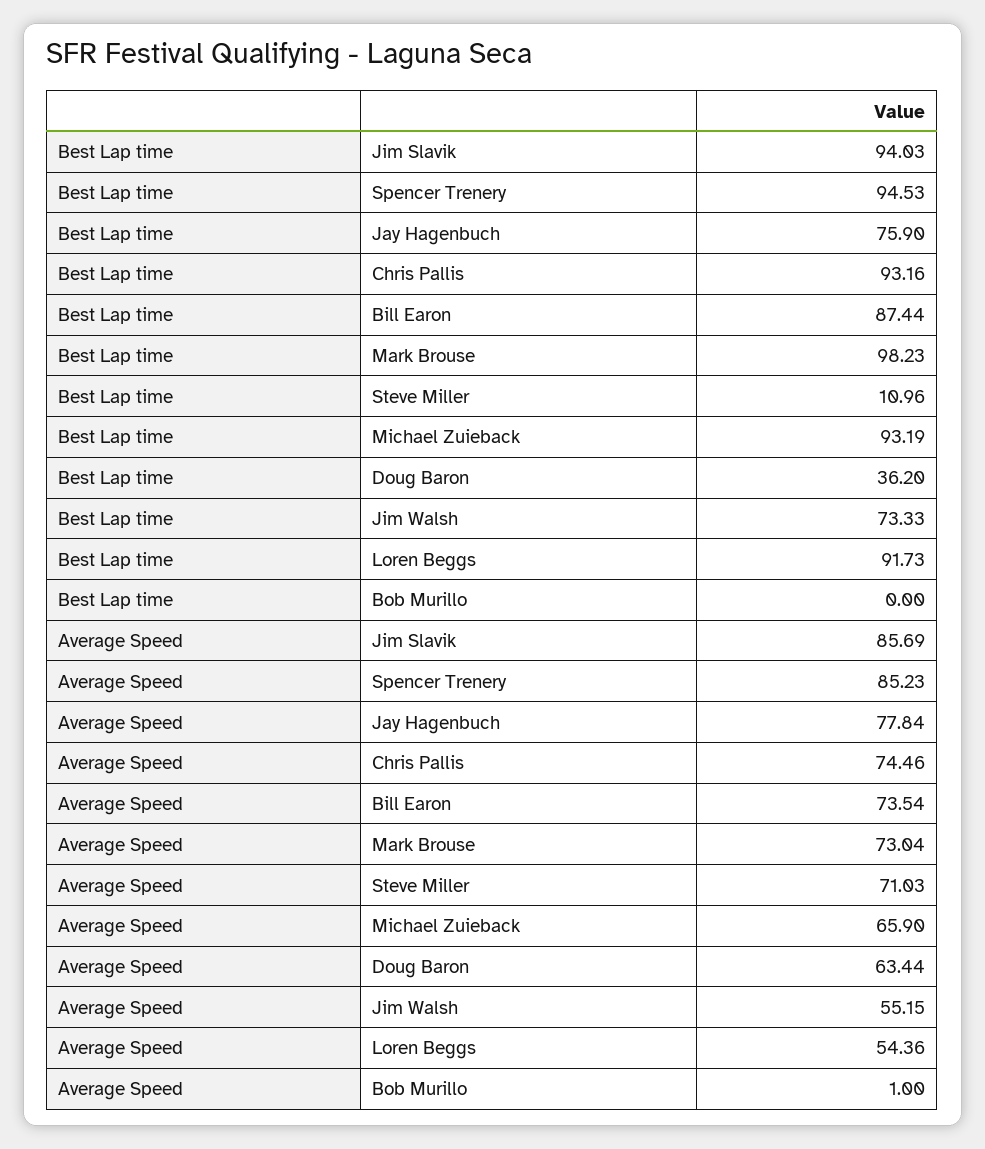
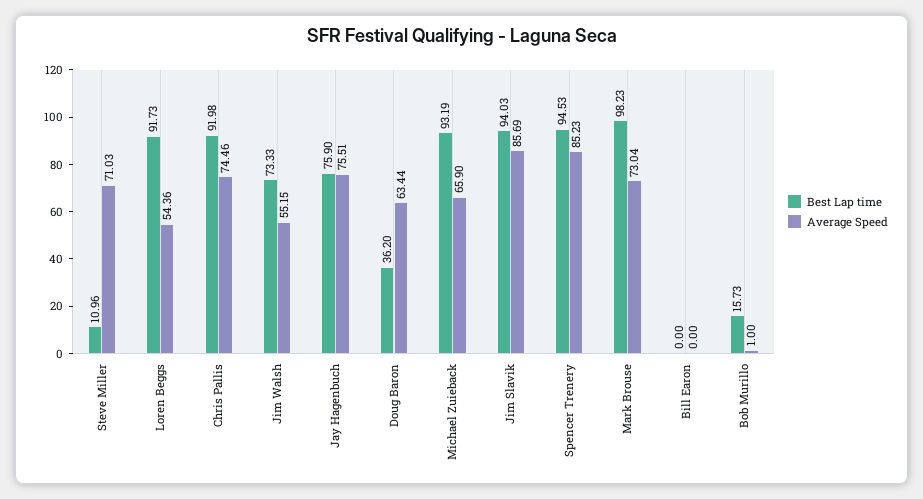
Best Lap time, Chris Pallis: 93.16 -> 91.98
Best Lap time, Bill Earon: 87.44 -> 0
Best Lap time, Bob Murillo: 0 -> 15.73
Average Speed, Jay Hagenbuch: 77.84 -> 75.51
Average Speed, Bill Earon: 73.54 -> 0

